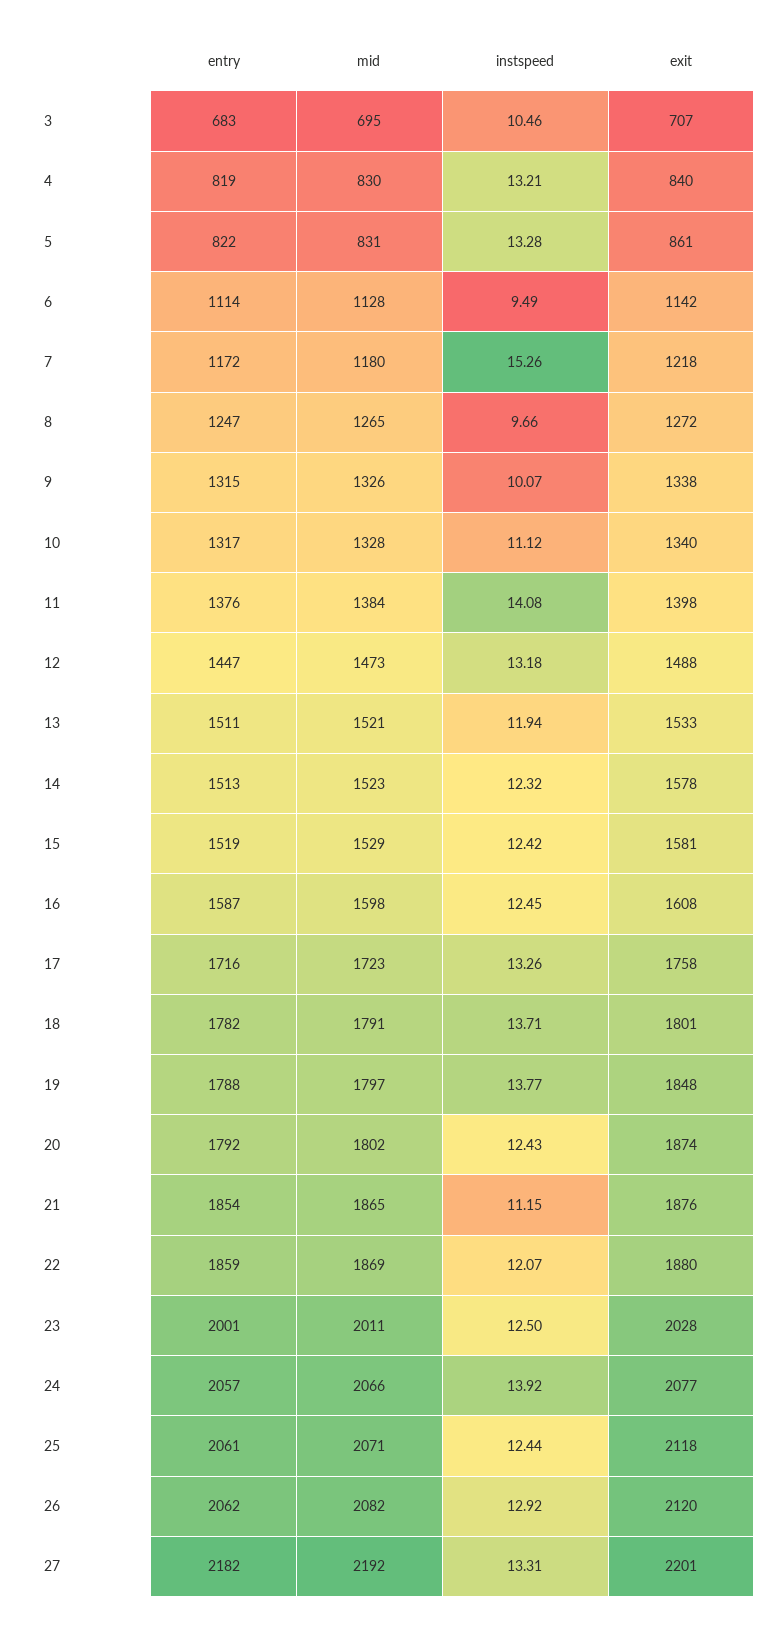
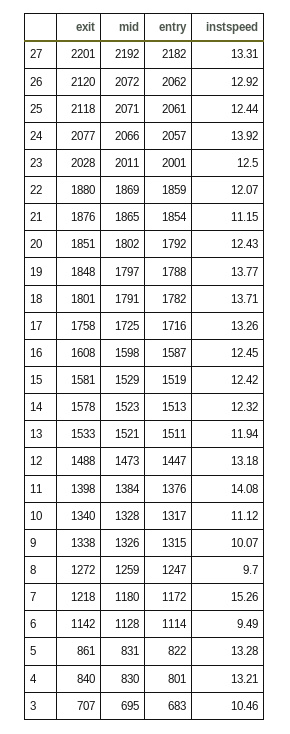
entry, 4: 819 -> 801
mid, 8: 1265 -> 1259
instspeed, 8: 9.66 -> 9.7
mid, 17: 1723 -> 1725
exit, 20: 1874 -> 1851
mid, 26: 2082 -> 2072

